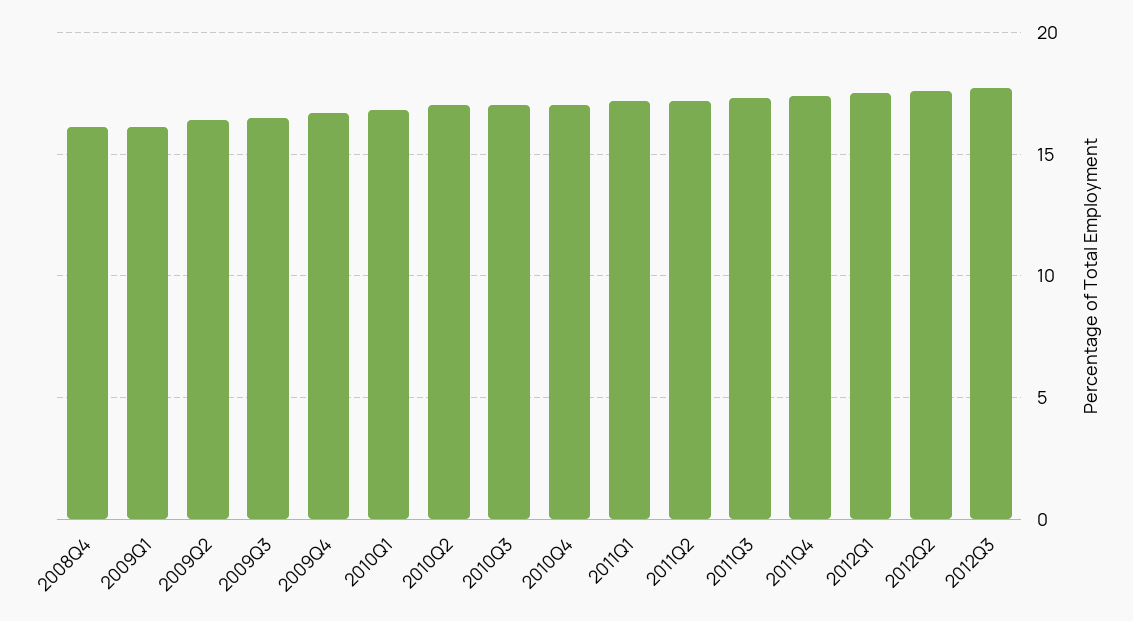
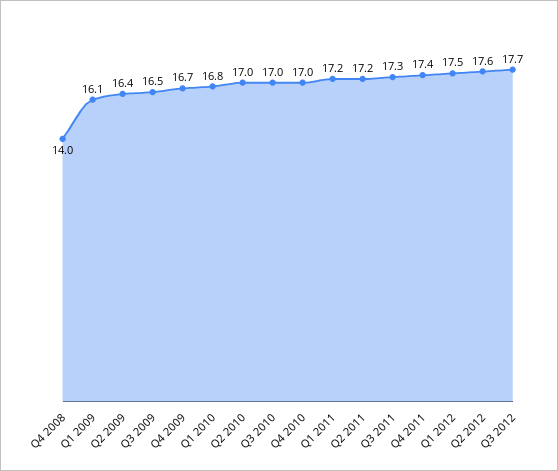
2008Q4: 16 -> 14

